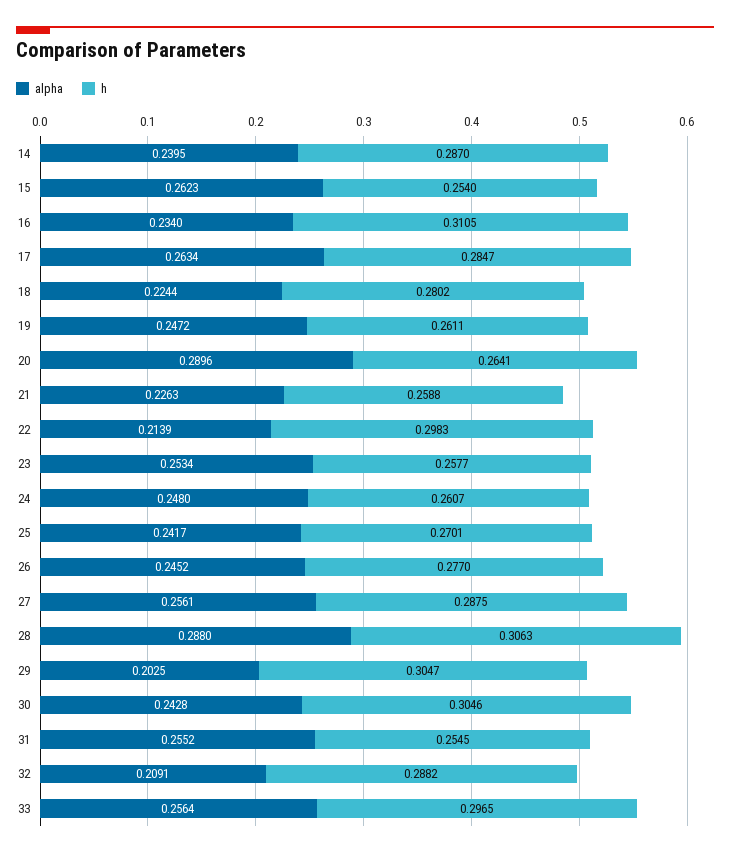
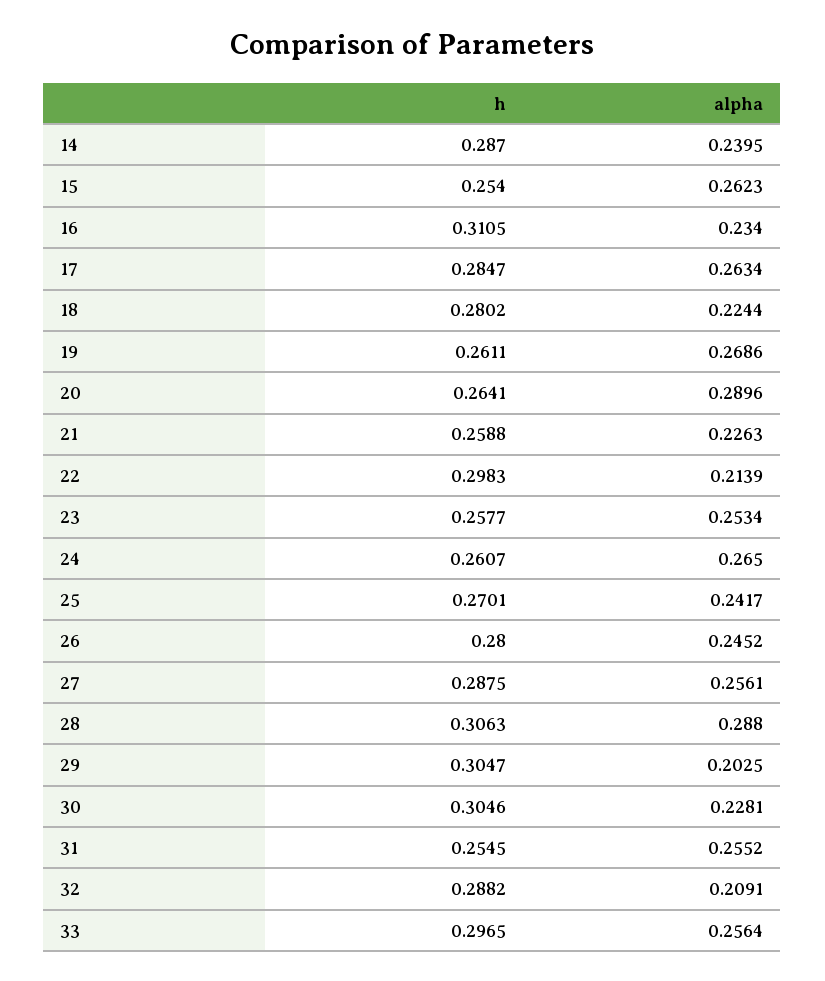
alpha, 19: 0.2472 -> 0.2686
alpha, 24: 0.248 -> 0.265
h, 26: 0.277 -> 0.28
alpha, 30: 0.2428 -> 0.2281

